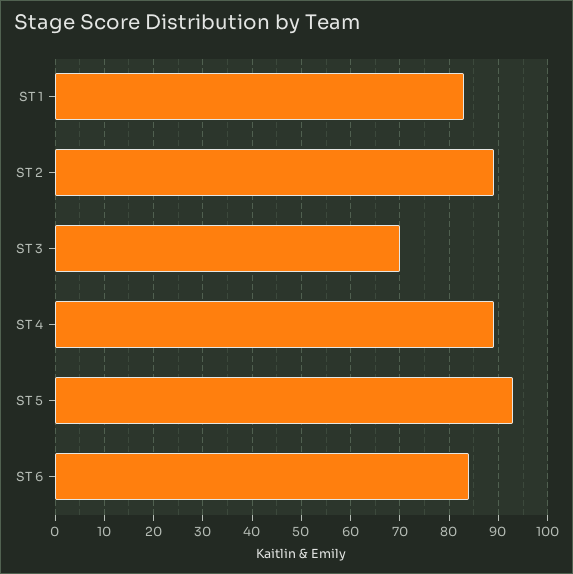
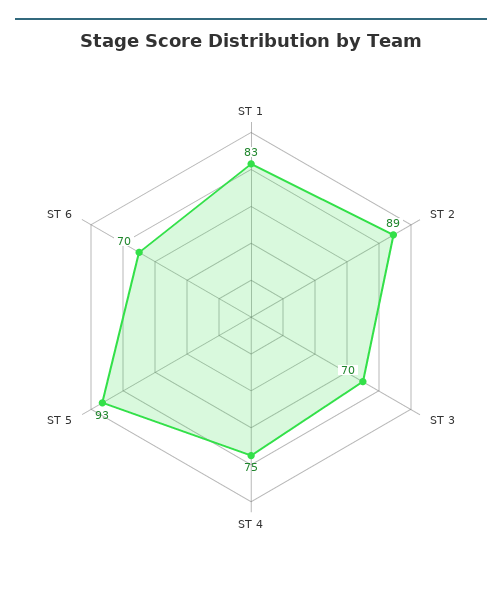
ST 4: 90 -> 75
ST 6: 85 -> 70

